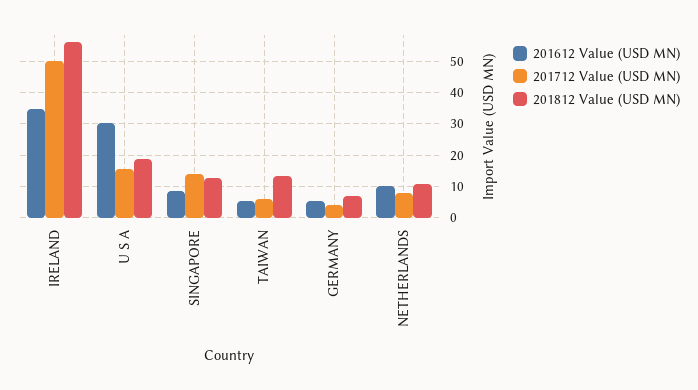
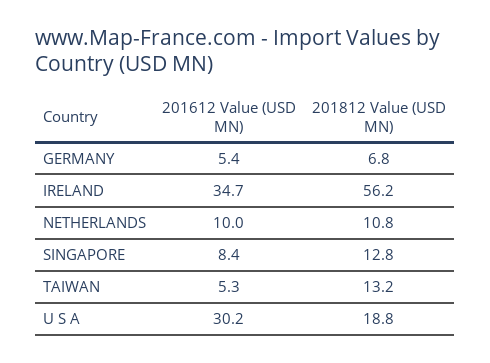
201712 Value (USD MN), IRELAND: 50 -> none
201712 Value (USD MN), U S A: 16 -> none
201712 Value (USD MN), SINGAPORE: 14 -> none
201712 Value (USD MN), TAIWAN: 6 -> none
201712 Value (USD MN), GERMANY: 4 -> none
201712 Value (USD MN), NETHERLANDS: 8 -> none

